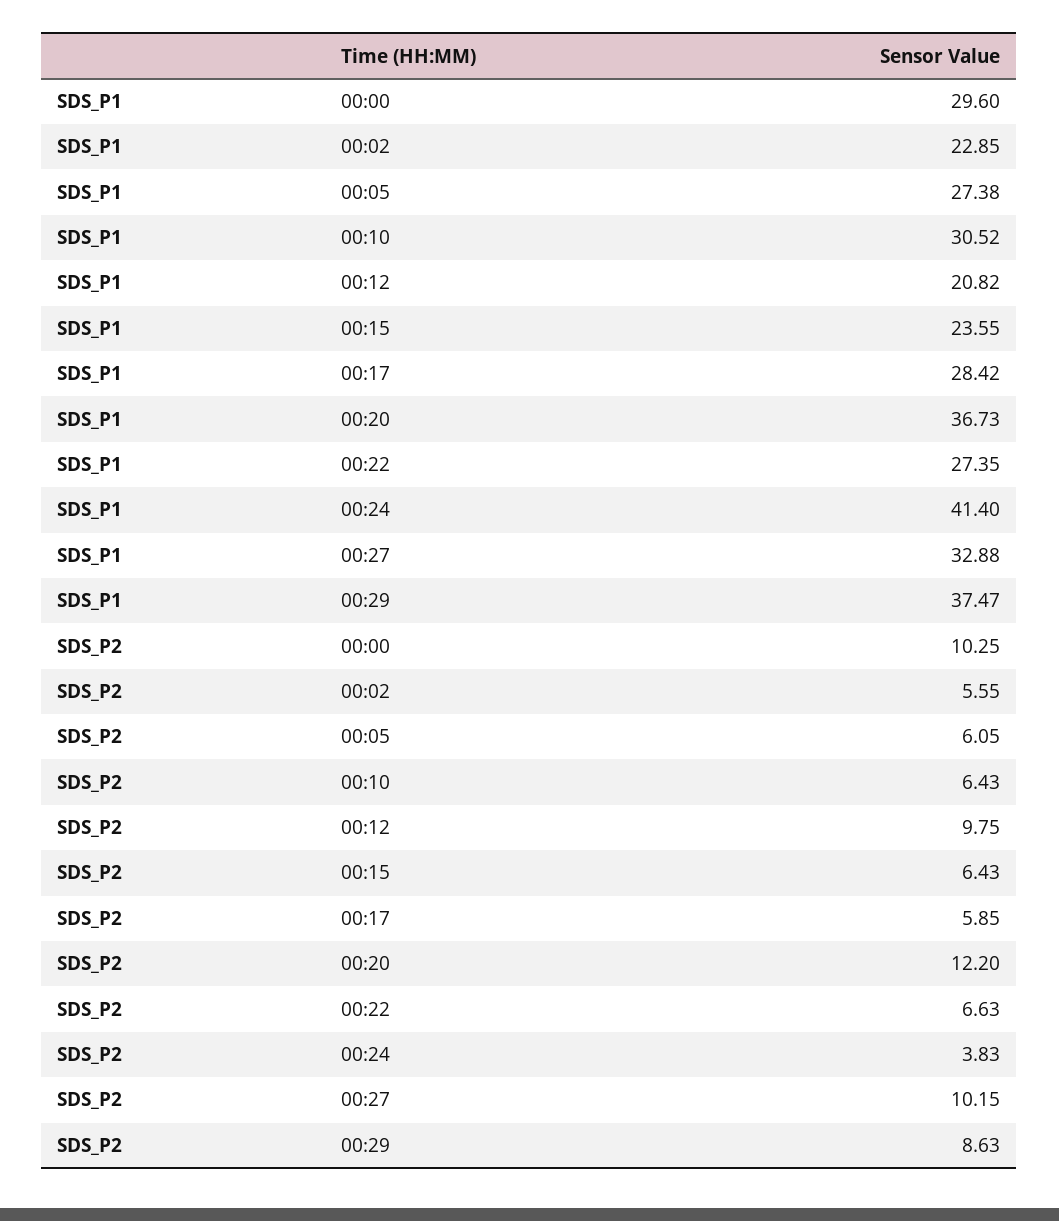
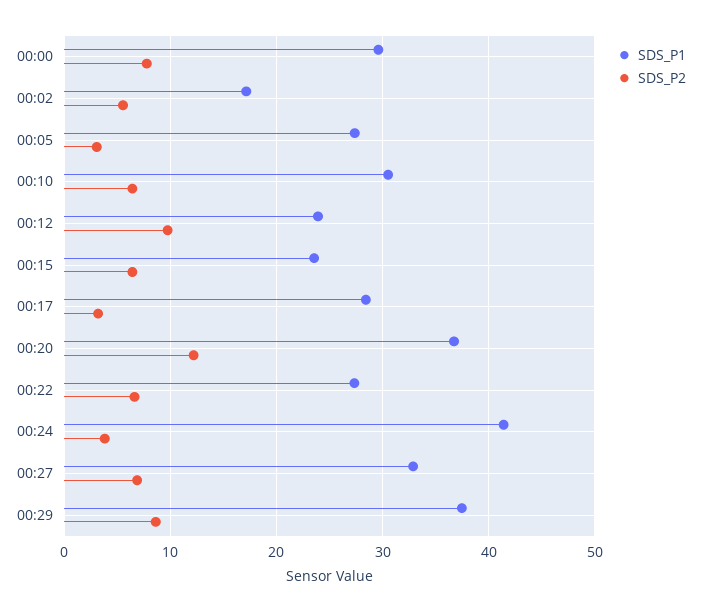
SDS_P1, 00:02: 22.85 -> 17
SDS_P1, 00:12: 20.82 -> 24
SDS_P2, 00:00: 10.25 -> 8
SDS_P2, 00:05: 6.05 -> 3
SDS_P2, 00:17: 5.85 -> 3
SDS_P2, 00:27: 10.15 -> 7

